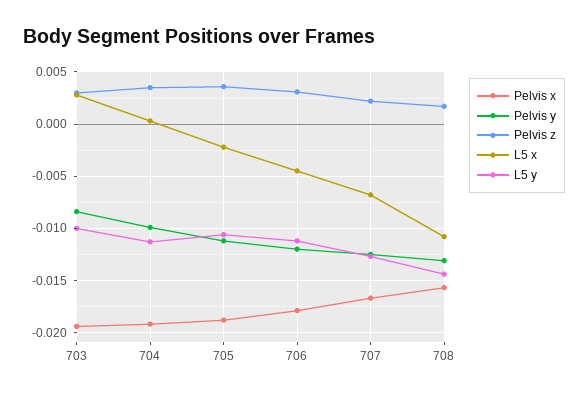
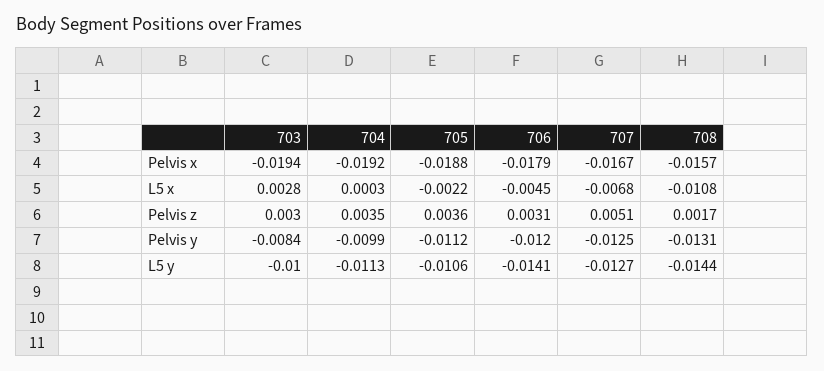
L5 y, 706: -0.011 -> -0.0141
Pelvis z, 707: 0.002 -> 0.0051

